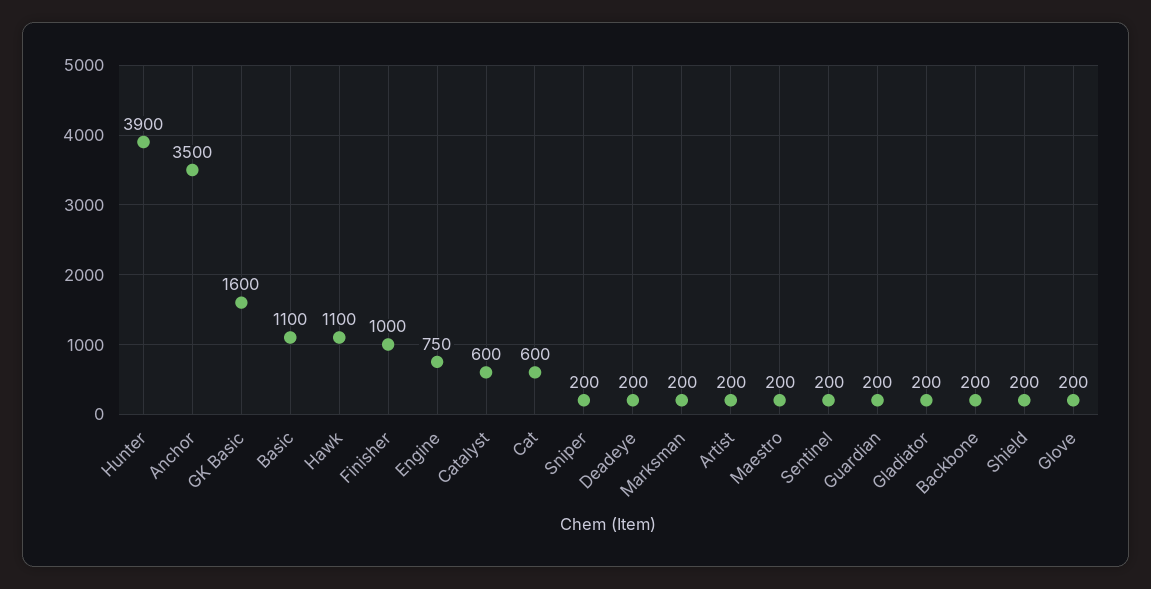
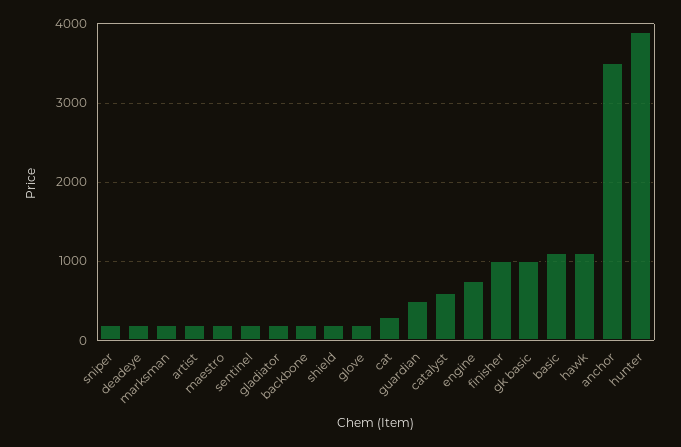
GK Basic: 1600 -> 1000
Cat: 600 -> 300
Guardian: 200 -> 500

